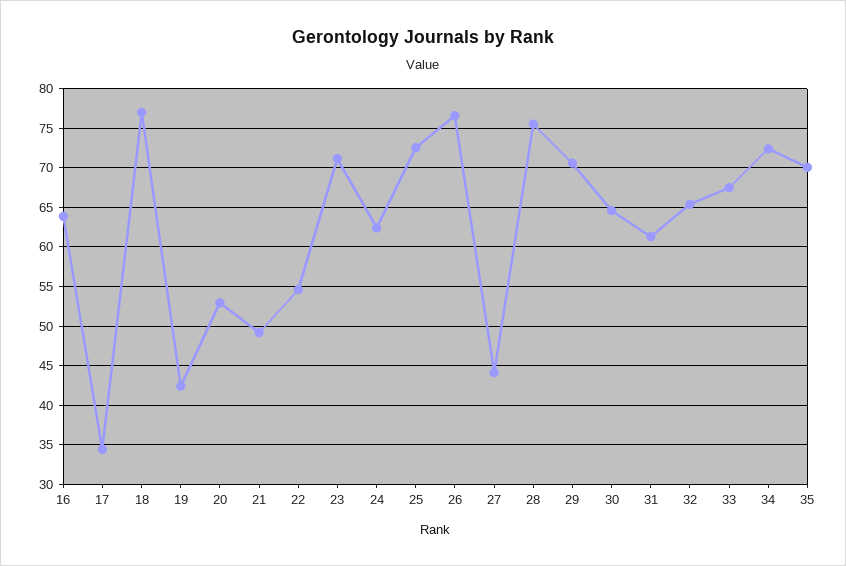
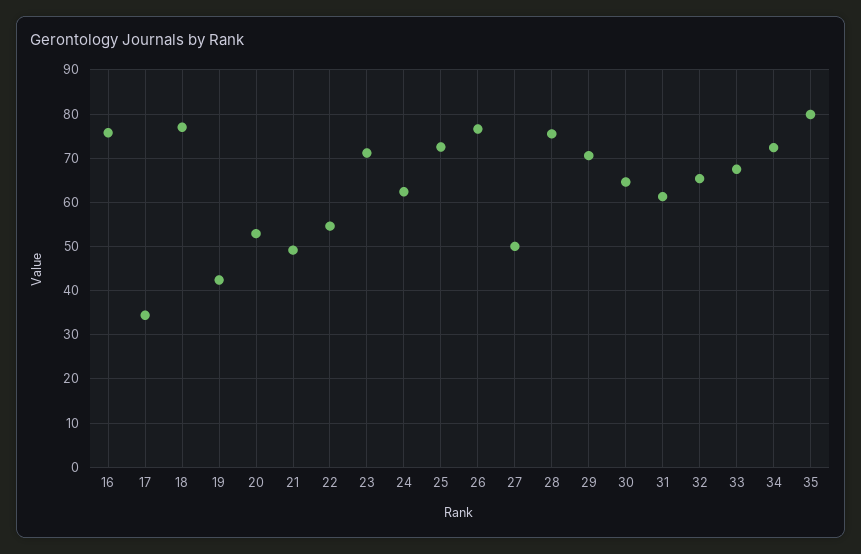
16: 64 -> 76
27: 44 -> 50
35: 70 -> 80

